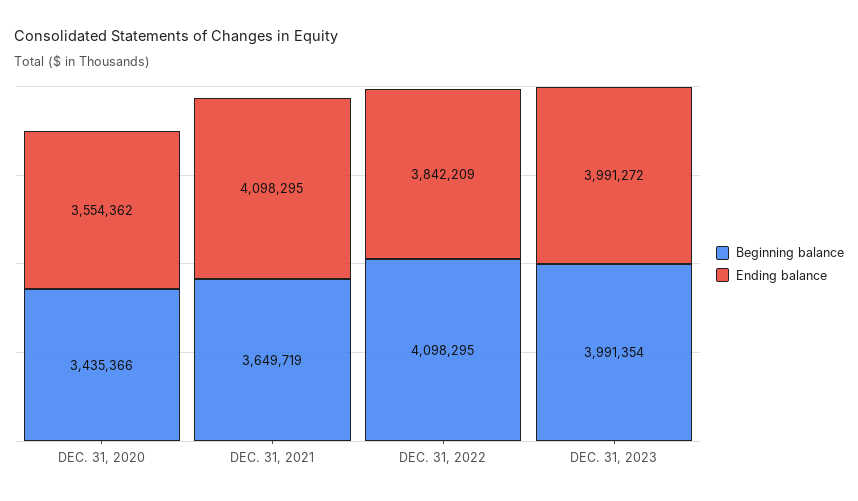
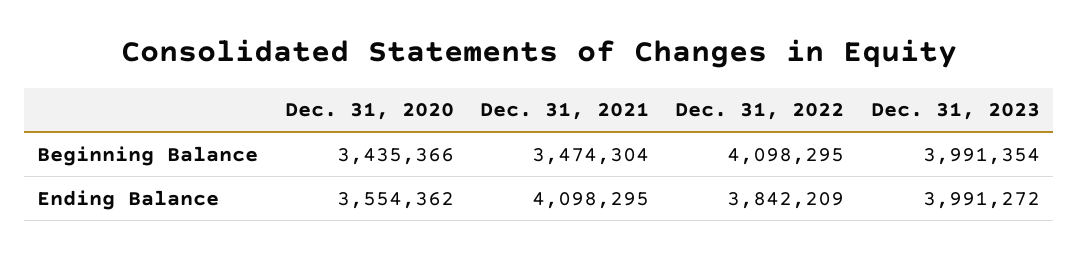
Beginning balance, DEC. 31, 2021: 3649719 -> 3474304

